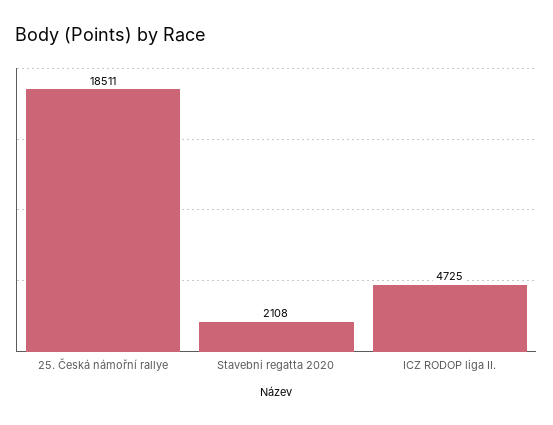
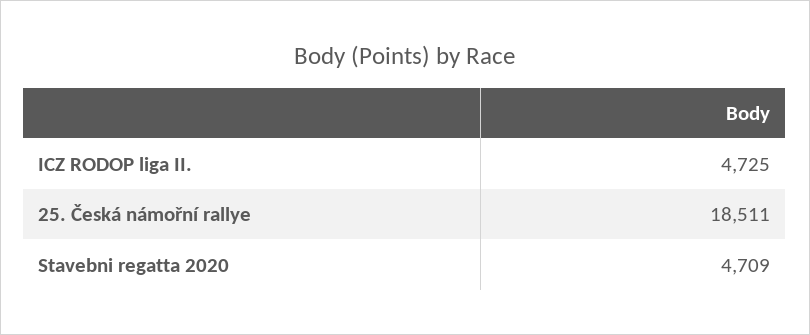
Stavebni regatta 2020: 2108 -> 4709

